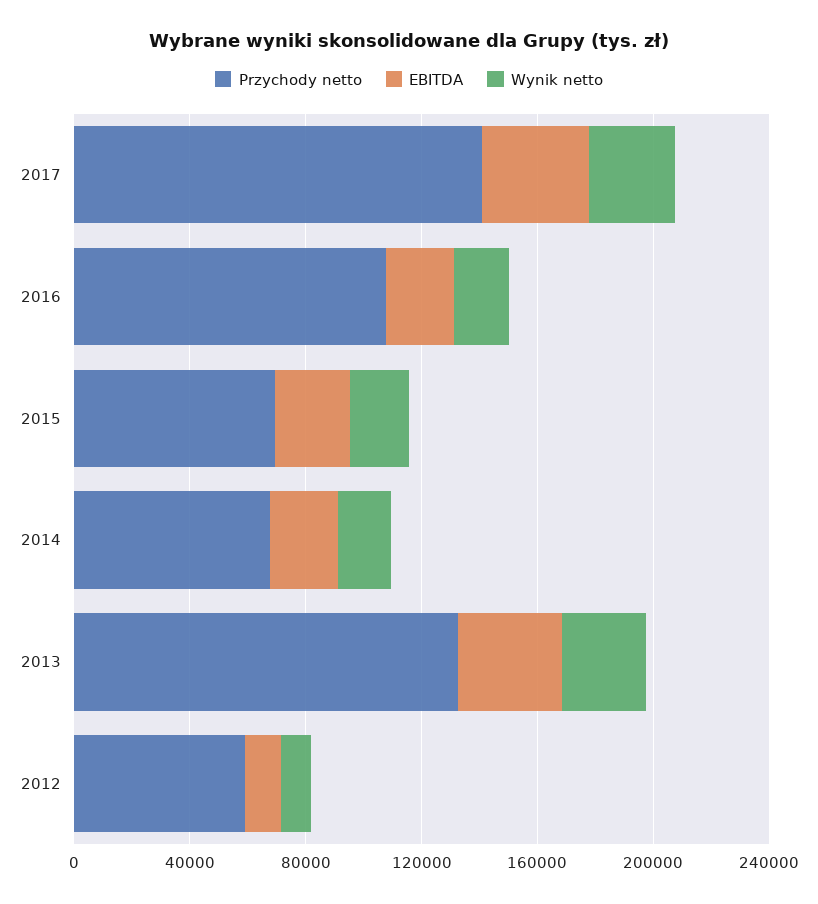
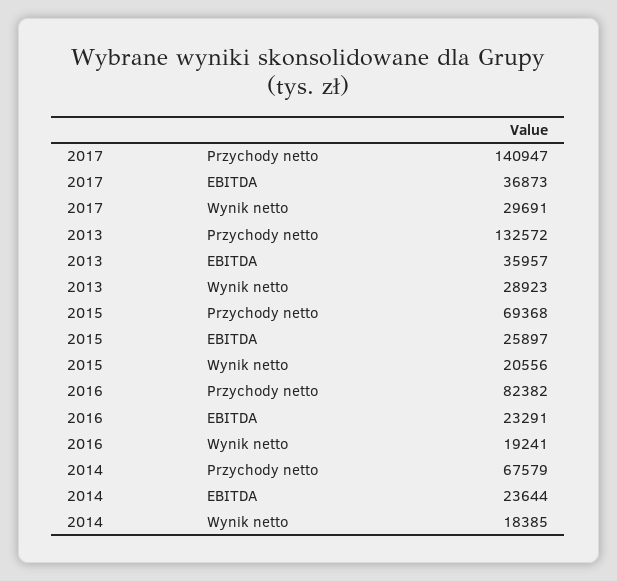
Przychody netto, 2016: 110000 -> 82382
Przychody netto, 2012: 60000 -> none
EBITDA, 2012: 10000 -> none
Wynik netto, 2012: 10000 -> none

